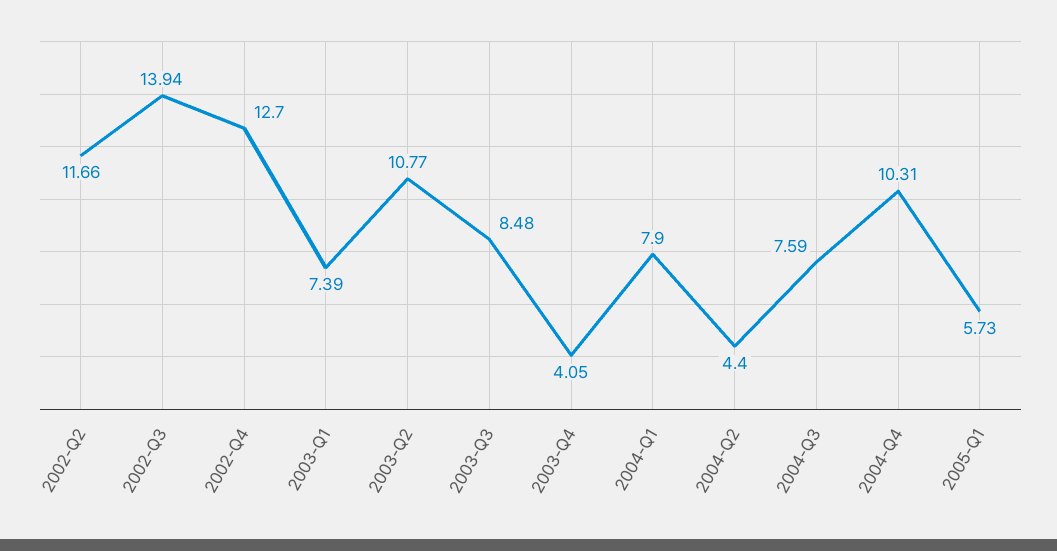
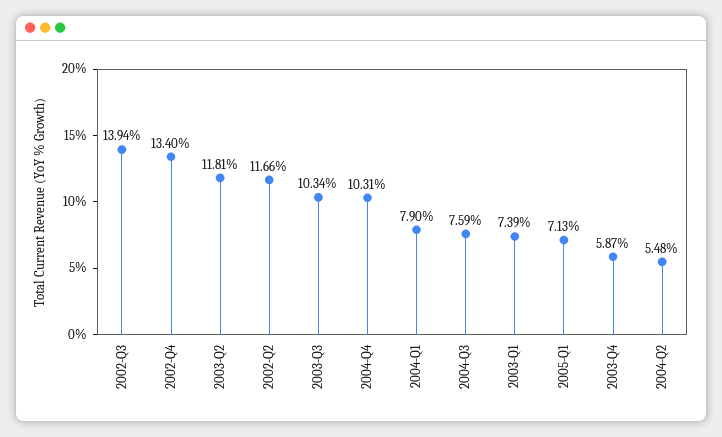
2002-Q4: 12.7 -> 13.4
2003-Q2: 10.77 -> 11.81
2003-Q3: 8.48 -> 10.34
2003-Q4: 4.05 -> 5.87
2004-Q2: 4.4 -> 5.48
2005-Q1: 5.73 -> 7.13

